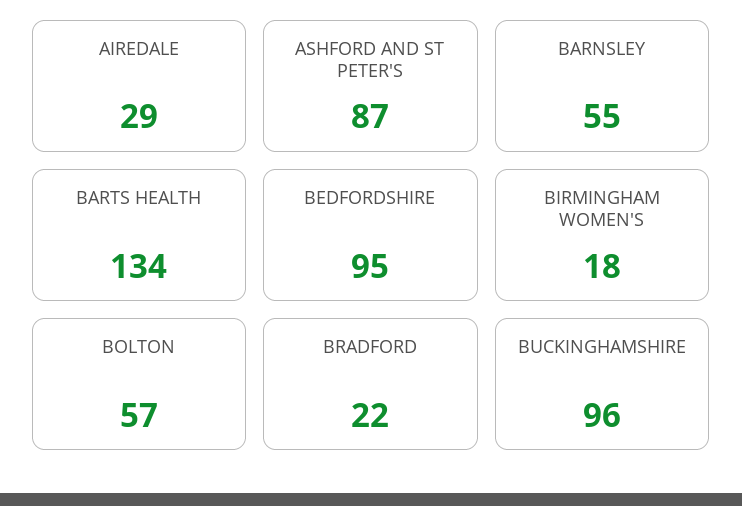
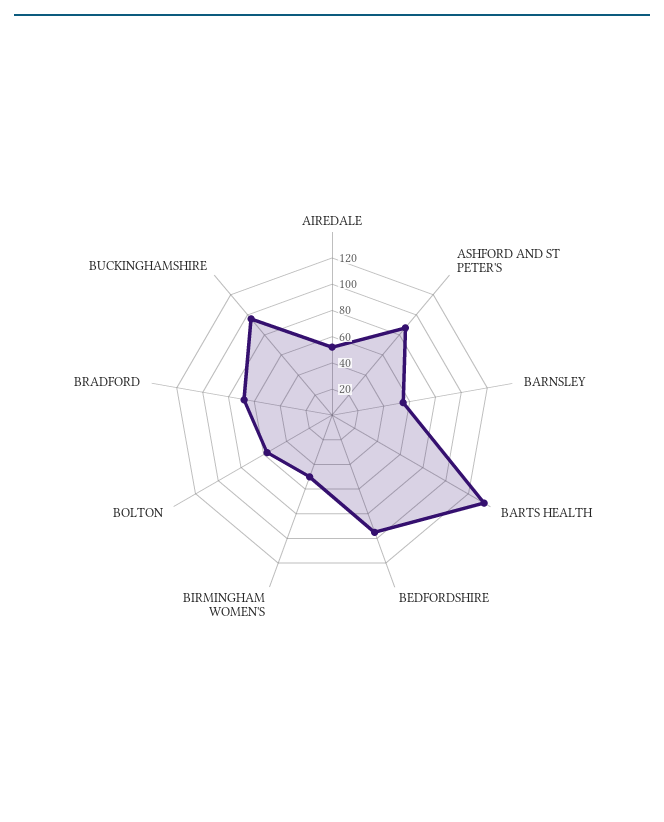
AIREDALE: 29 -> 50
BIRMINGHAM WOMEN'S: 18 -> 50
BRADFORD: 22 -> 70

